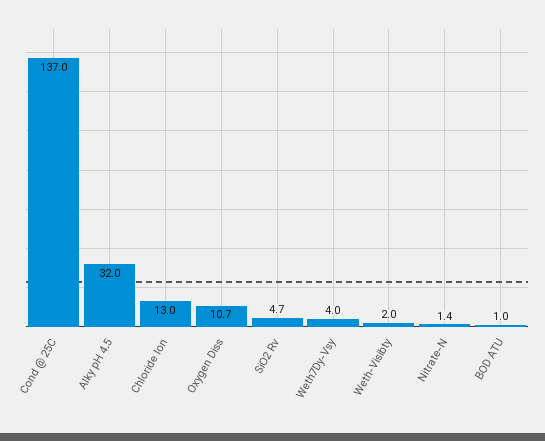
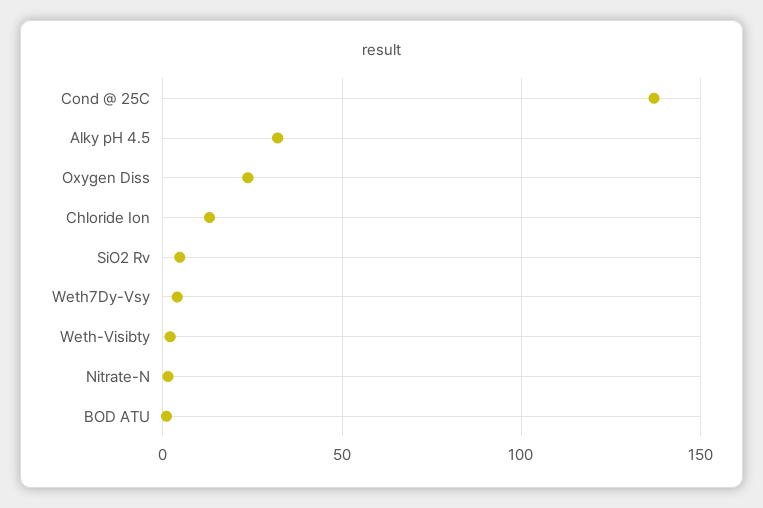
Oxygen Diss: 10.7 -> 25

